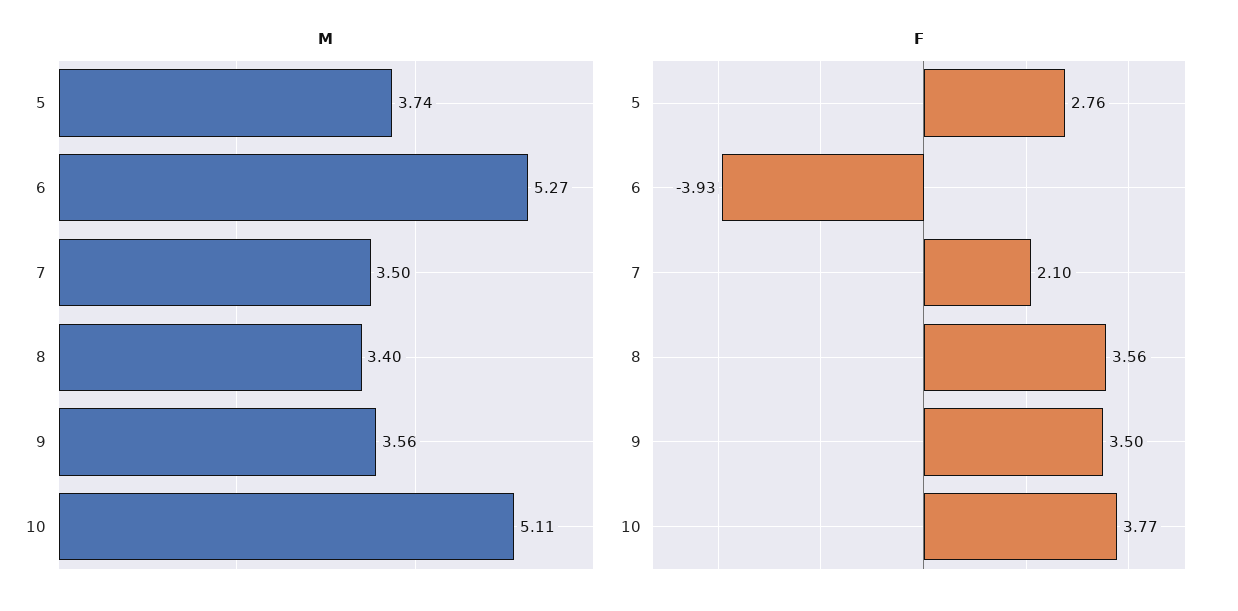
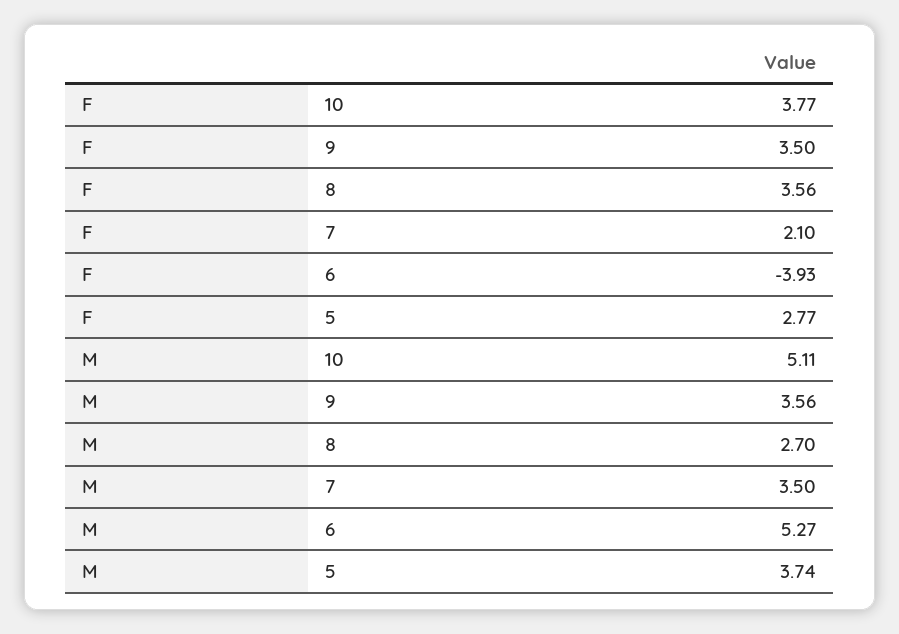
M, 8: 3.4 -> 2.7
F, 5: 2.76 -> 2.77

